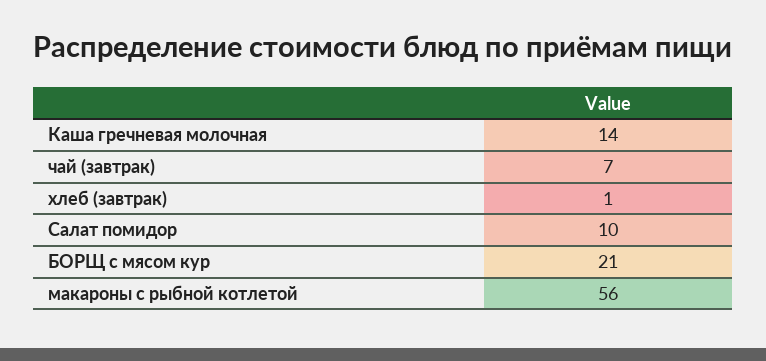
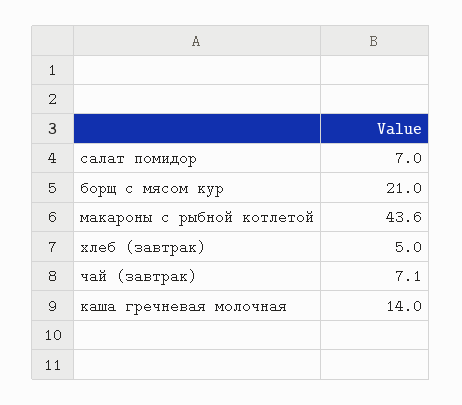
хлеб (завтрак): 1 -> 5
Салат помидор: 10 -> 7
макароны с рыбной котлетой: 56 -> 43.6

